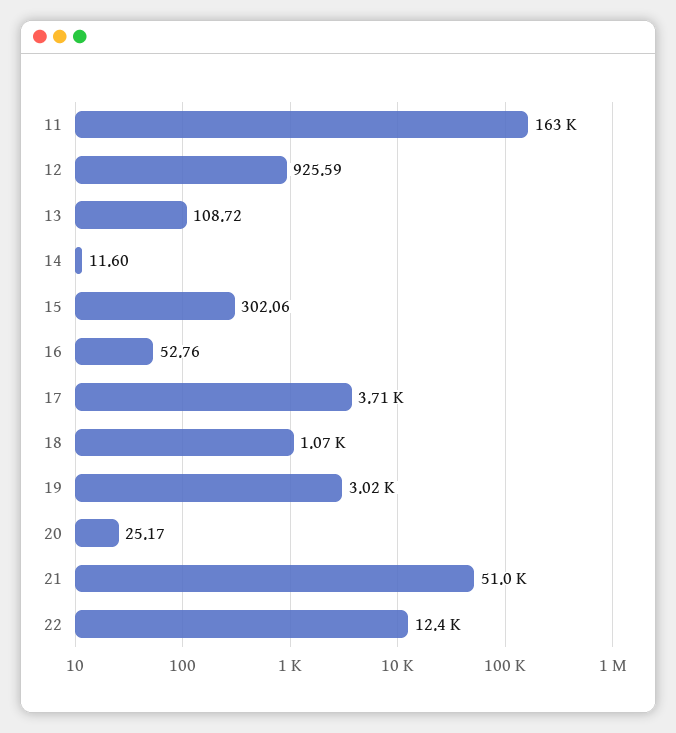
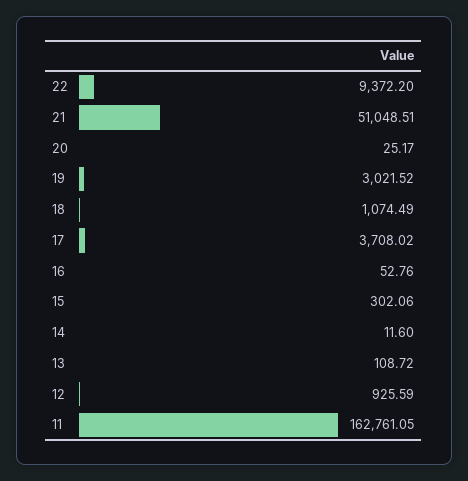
22: 12400 -> 9372.2

